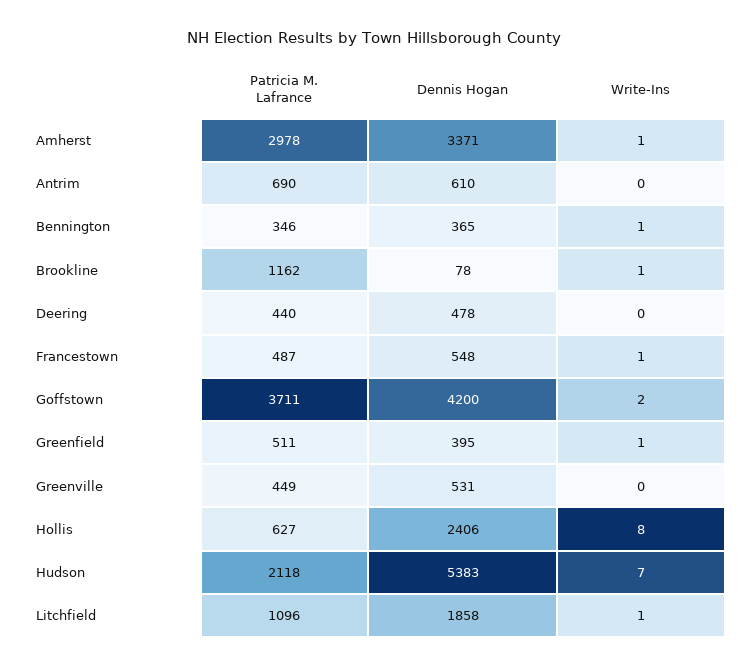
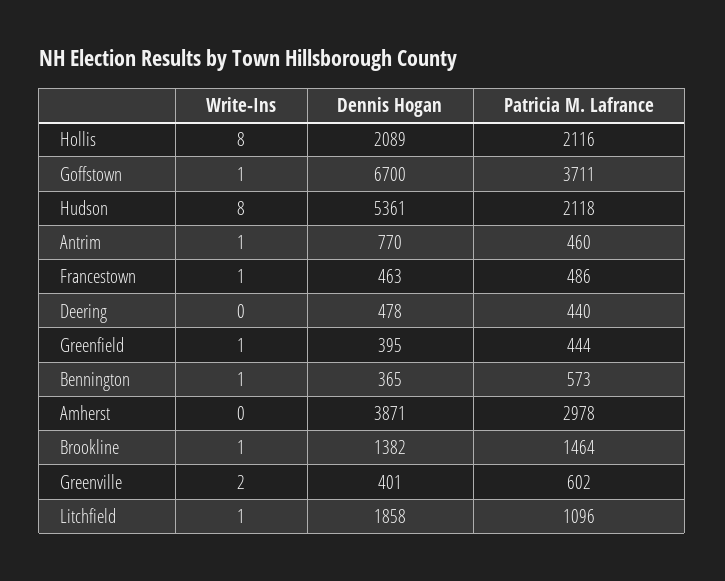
Dennis Hogan, Amherst: 3371 -> 3871
Write-Ins, Amherst: 1 -> 0
Patricia M. Lafrance, Antrim: 690 -> 460
Dennis Hogan, Antrim: 610 -> 770
Write-Ins, Antrim: 0 -> 1
Patricia M. Lafrance, Bennington: 346 -> 573
Patricia M. Lafrance, Brookline: 1162 -> 1464
Dennis Hogan, Brookline: 78 -> 1382
Patricia M. Lafrance, Francestown: 487 -> 486
Dennis Hogan, Francestown: 548 -> 463
Dennis Hogan, Goffstown: 4200 -> 6700
Write-Ins, Goffstown: 2 -> 1
Patricia M. Lafrance, Greenfield: 511 -> 444
Patricia M. Lafrance, Greenville: 449 -> 602
Dennis Hogan, Greenville: 531 -> 401
Write-Ins, Greenville: 0 -> 2
Patricia M. Lafrance, Hollis: 627 -> 2116
Dennis Hogan, Hollis: 2406 -> 2089
Dennis Hogan, Hudson: 5383 -> 5361
Write-Ins, Hudson: 7 -> 8

